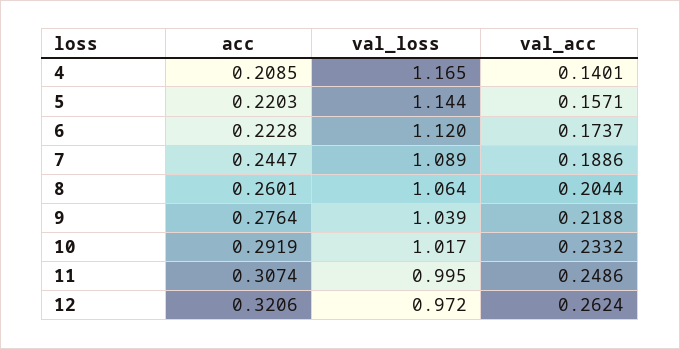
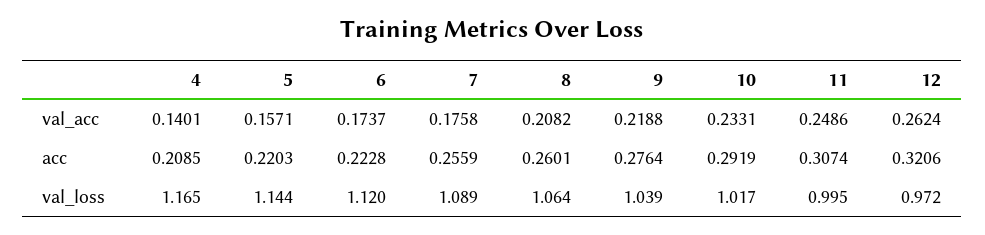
acc, 7: 0.2447 -> 0.2559
val_acc, 7: 0.1886 -> 0.1758
val_acc, 8: 0.2044 -> 0.2082
val_acc, 10: 0.2332 -> 0.2331

